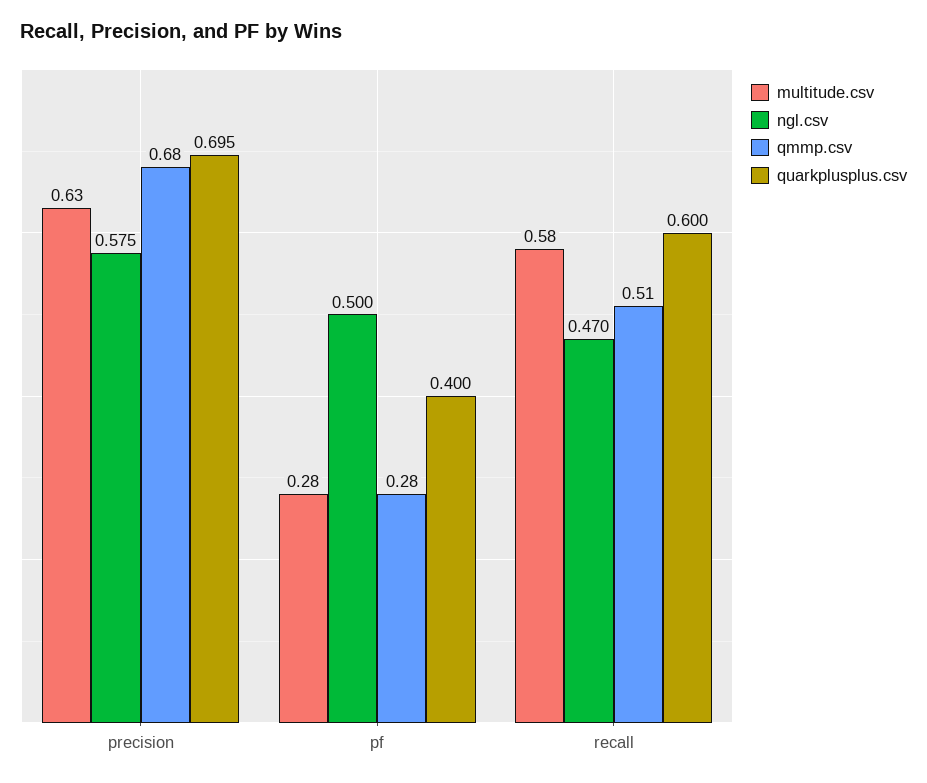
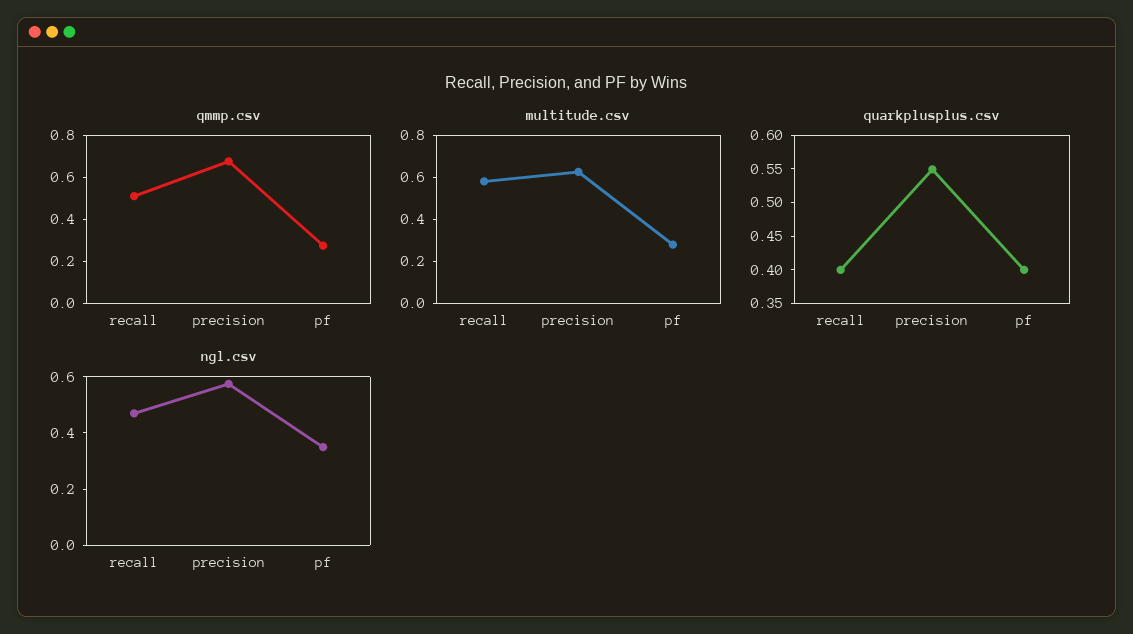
quarkplusplus.csv, precision: 0.695 -> 0.55
ngl.csv, pf: 0.5 -> 0.35
quarkplusplus.csv, recall: 0.6 -> 0.4

